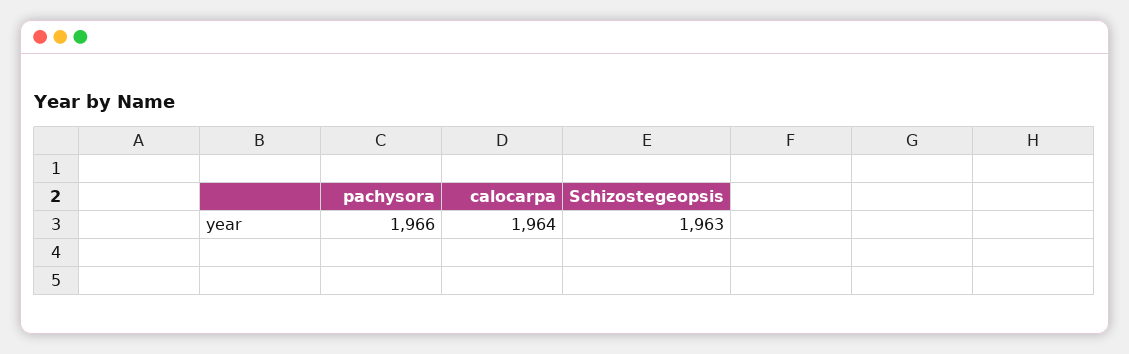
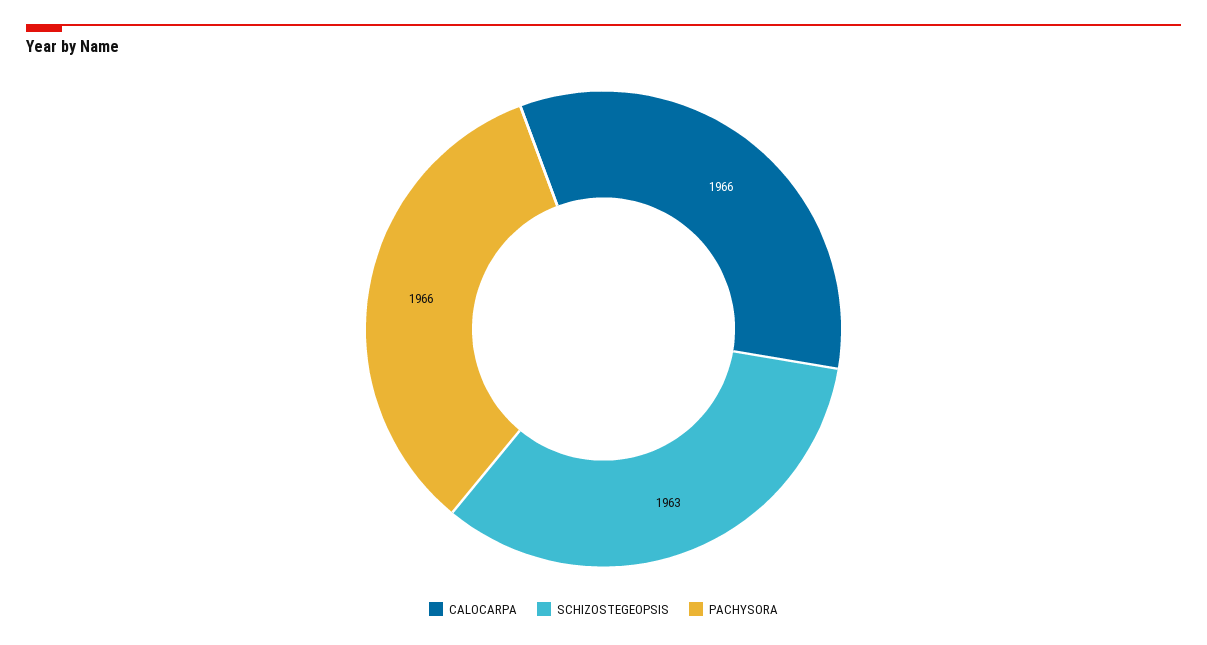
calocarpa: 1964 -> 1966

